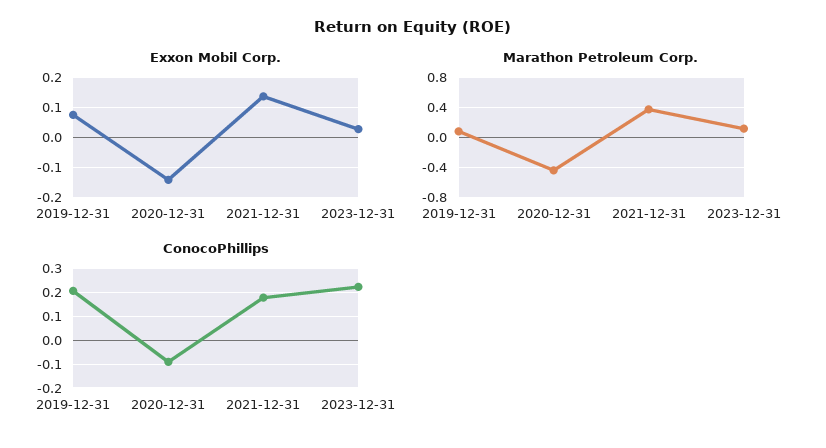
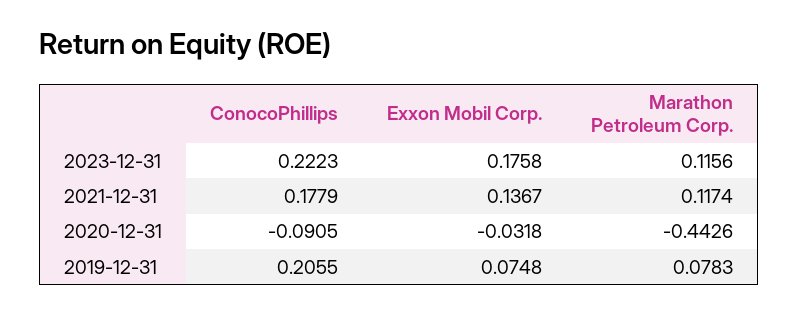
Exxon Mobil Corp., 2020-12-31: -0.15 -> -0.0318
Exxon Mobil Corp., 2023-12-31: 0.025 -> 0.1758
Marathon Petroleum Corp., 2021-12-31: 0.4 -> 0.1174

